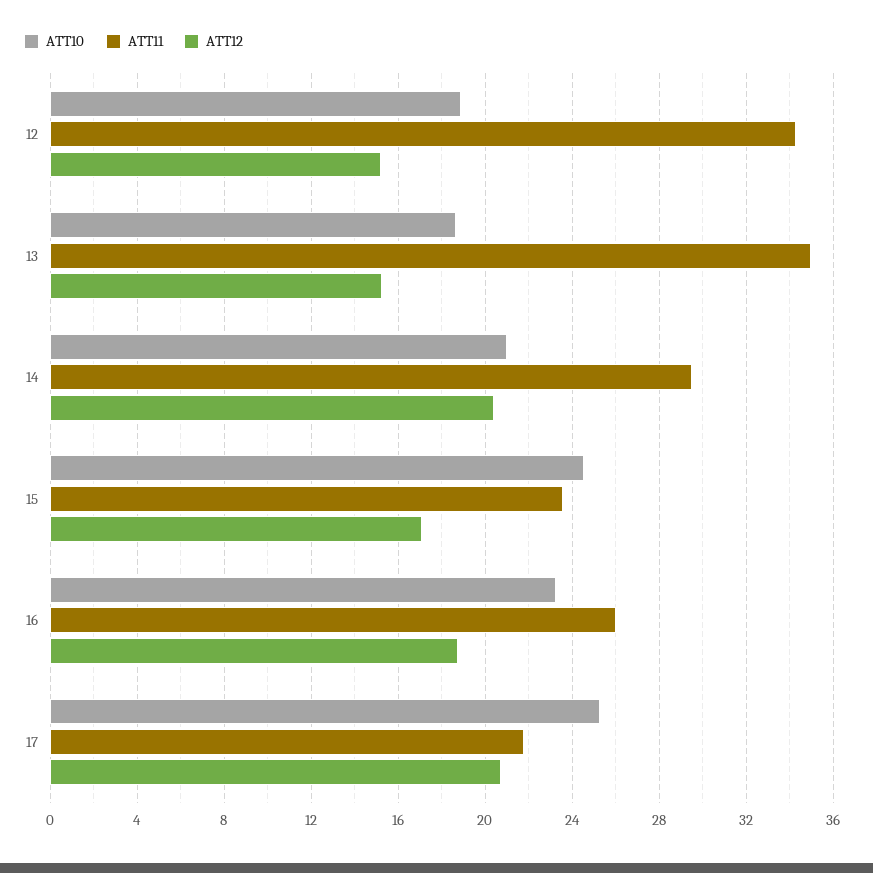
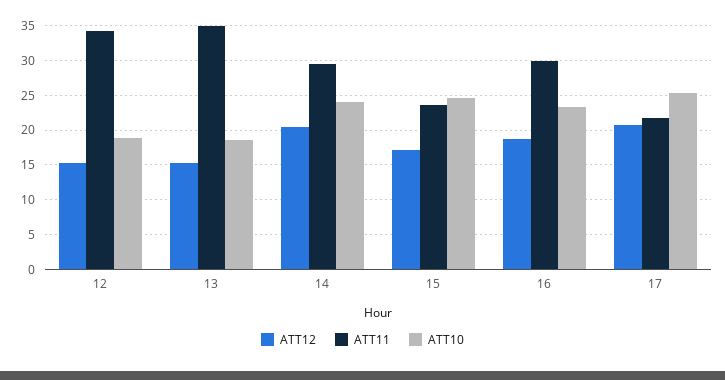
ATT10, 14: 21 -> 24
ATT11, 16: 26 -> 30

